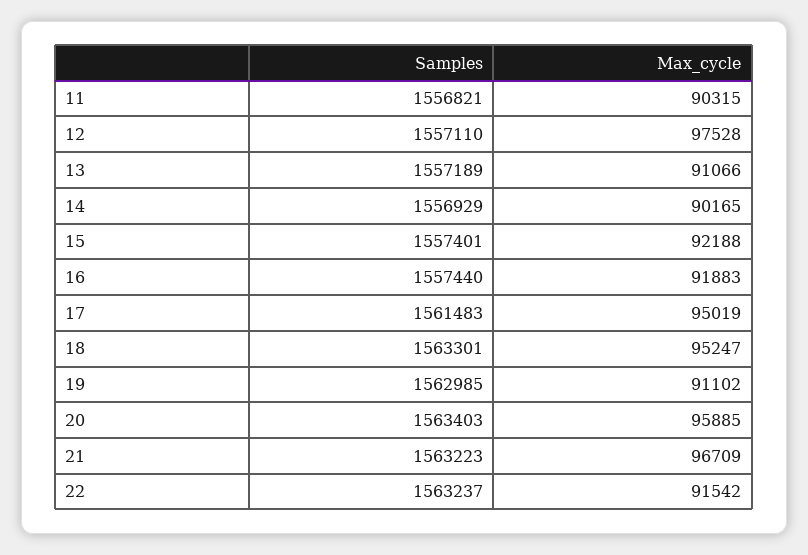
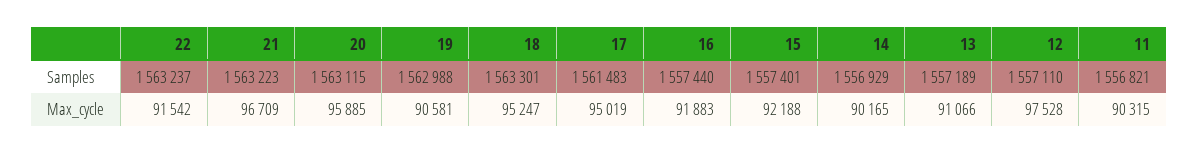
Samples, 19: 1562985 -> 1562988
Max_cycle, 19: 91102 -> 90581
Samples, 20: 1563403 -> 1563115

